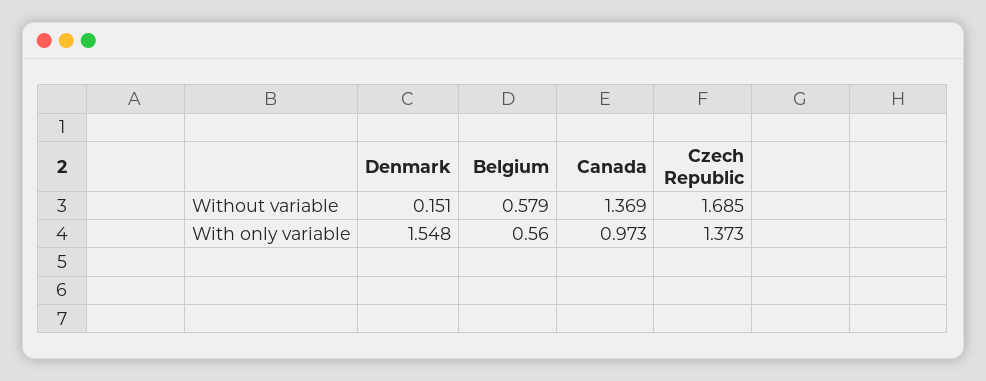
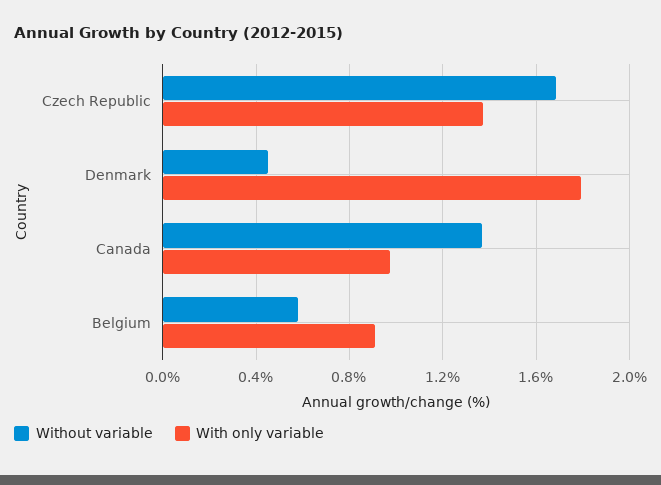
Without variable, Denmark: 0.151 -> 0.45
With only variable, Denmark: 1.548 -> 1.8
With only variable, Belgium: 0.56 -> 0.9

